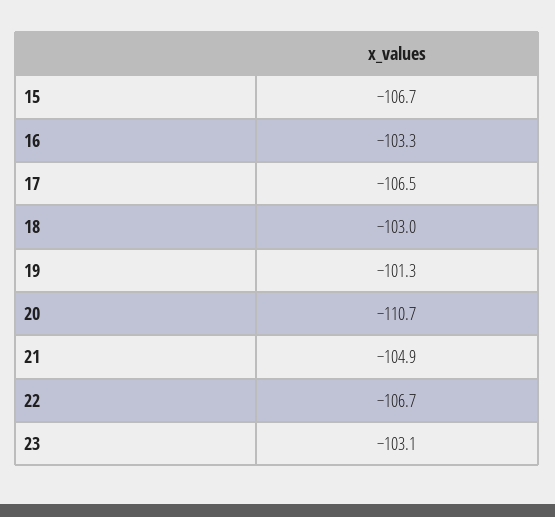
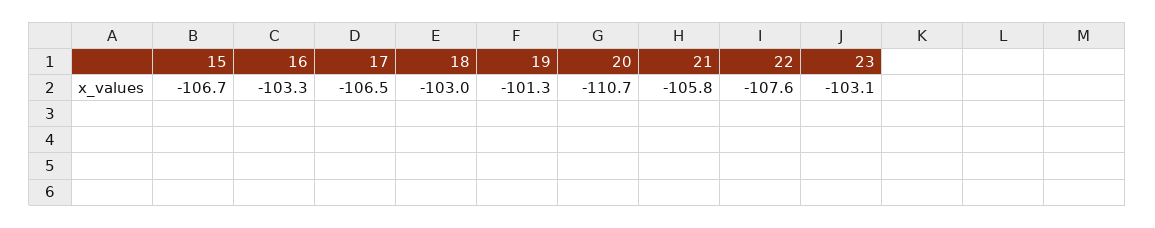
21: -104.9 -> -105.8
22: -106.7 -> -107.6

